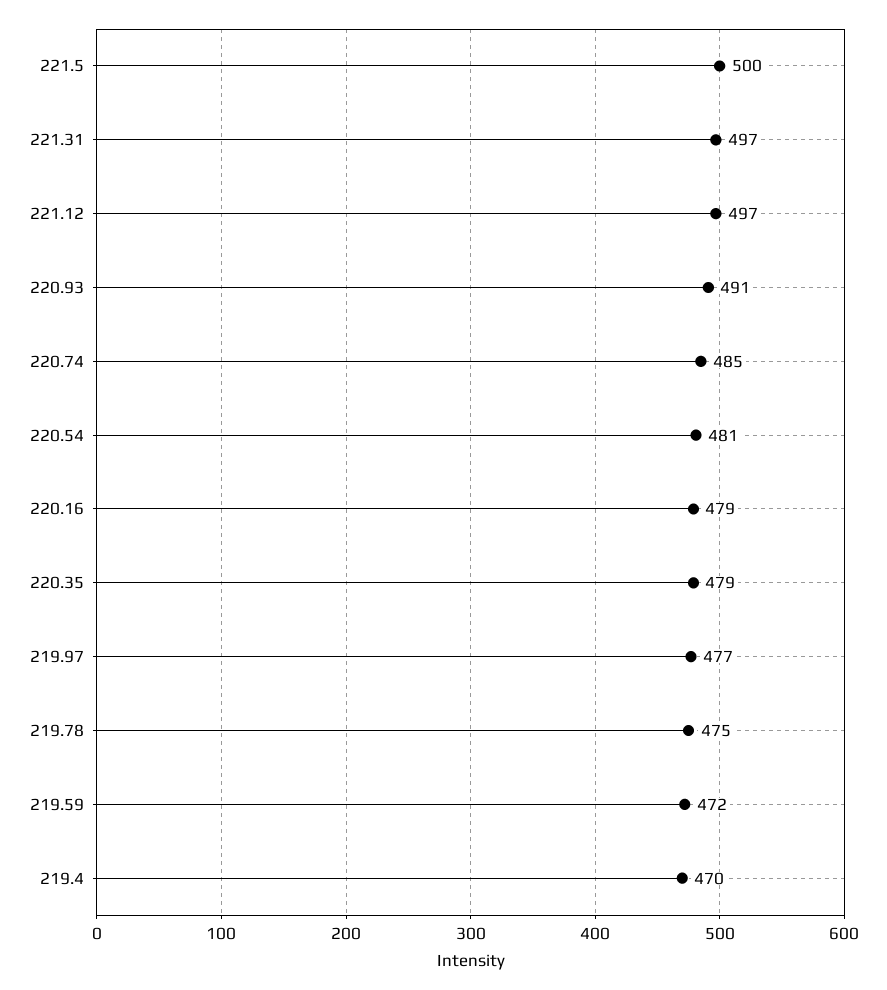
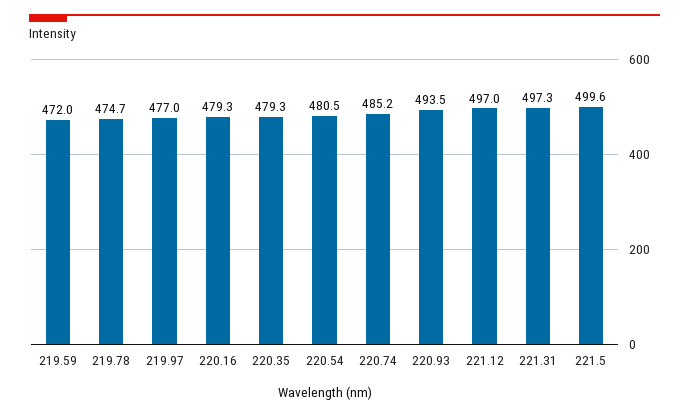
220.93: 491 -> 493.5
219.4: 470 -> none

